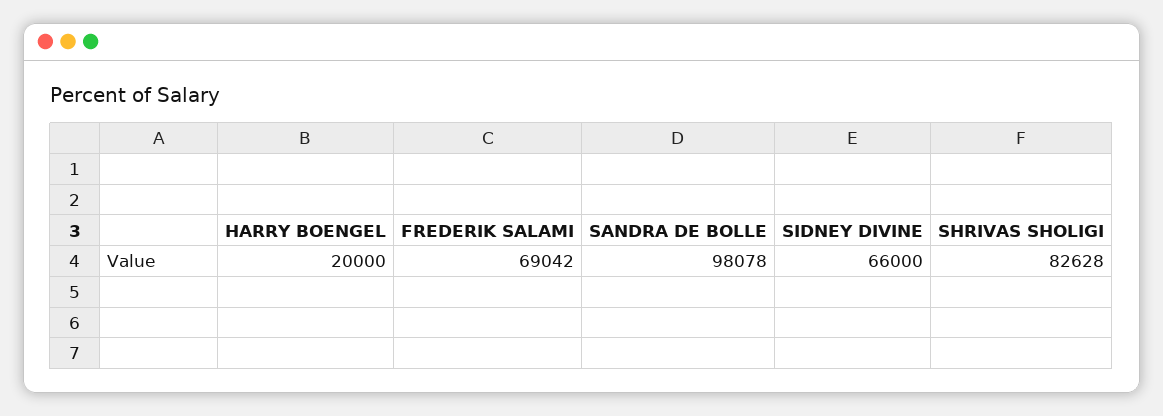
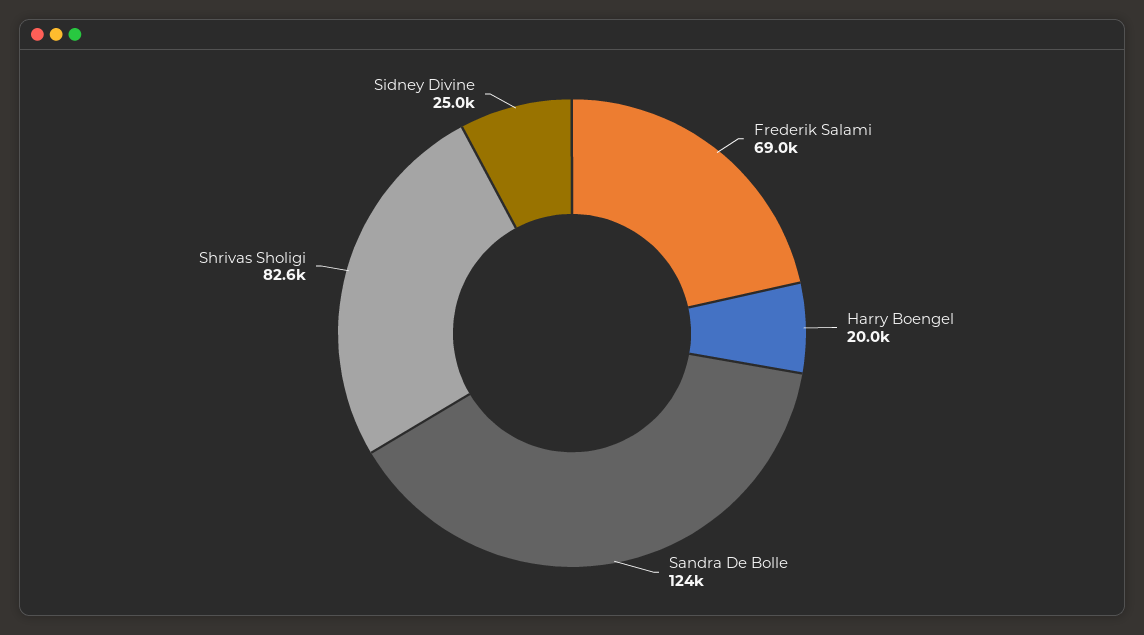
SANDRA DE BOLLE: 98078 -> 124000
SIDNEY DIVINE: 66000 -> 25000

